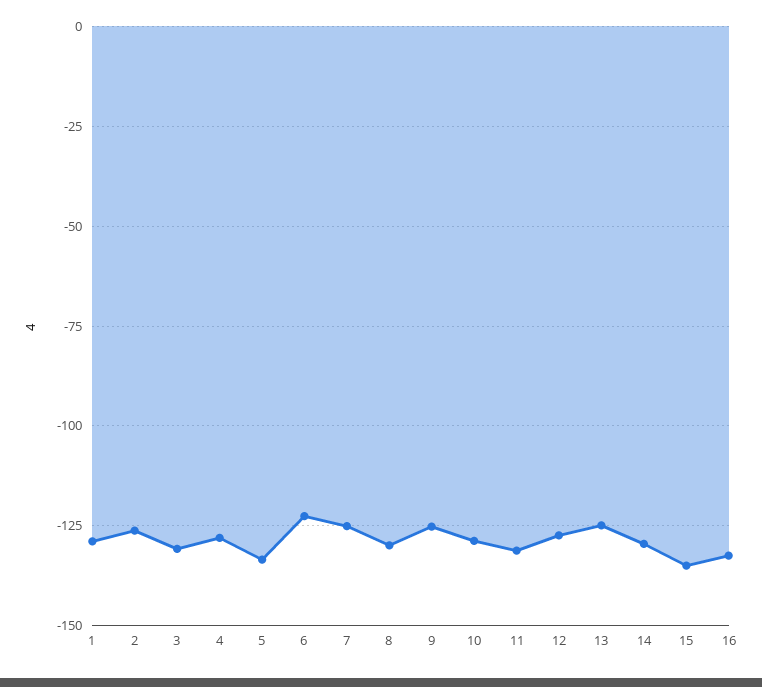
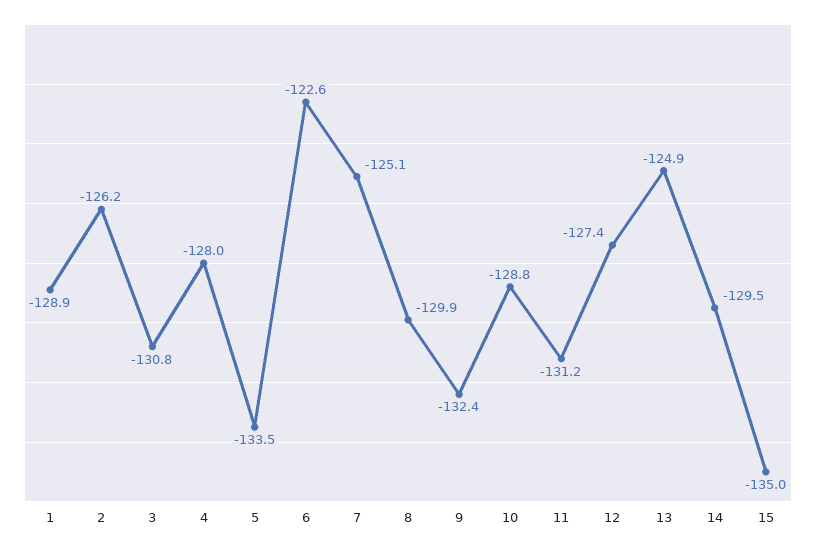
9: -125 -> -132.4
16: -132.5 -> none

